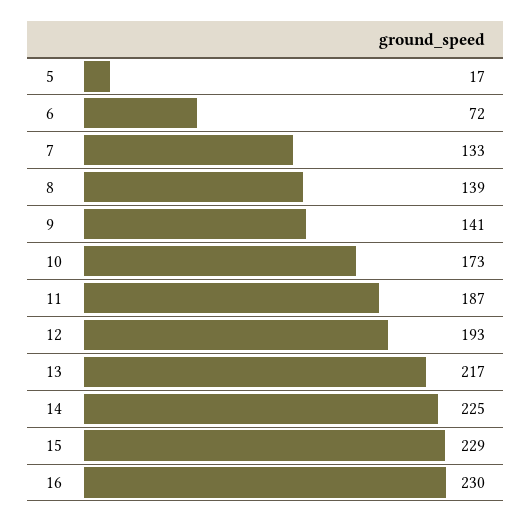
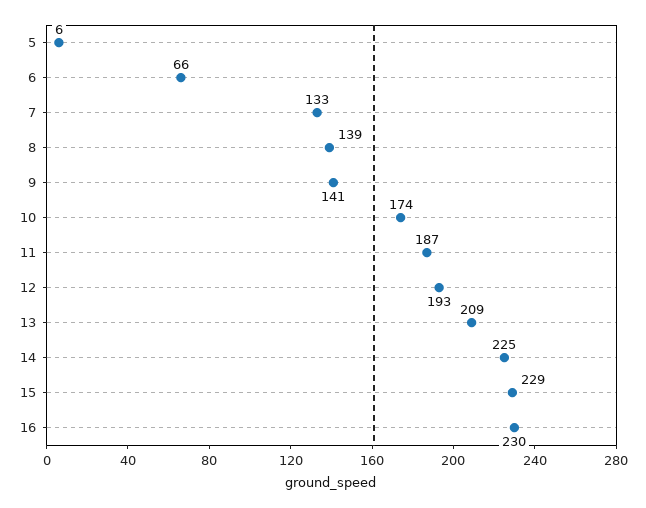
5: 17 -> 6
6: 72 -> 66
10: 173 -> 174
13: 217 -> 209

